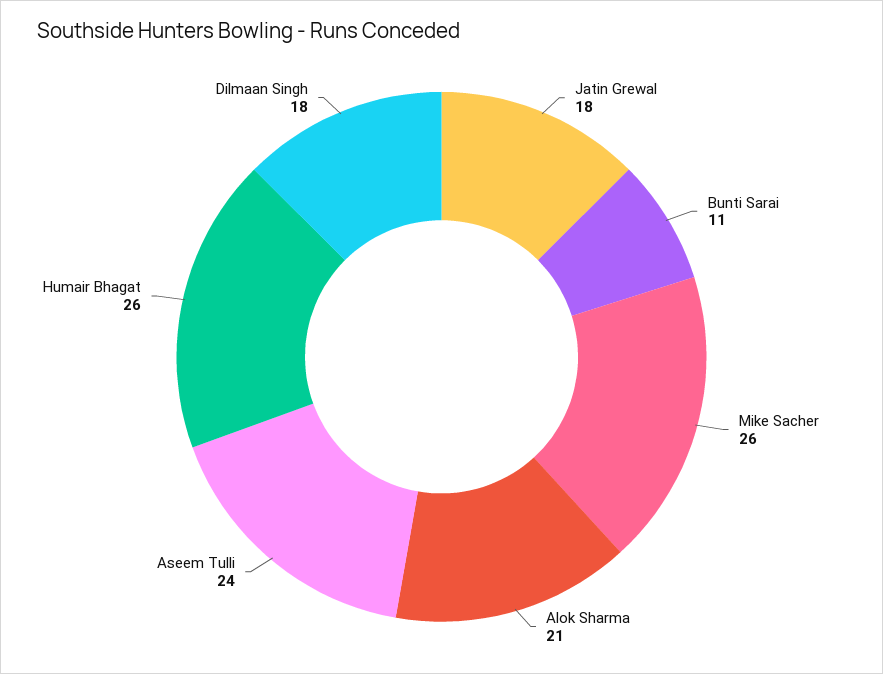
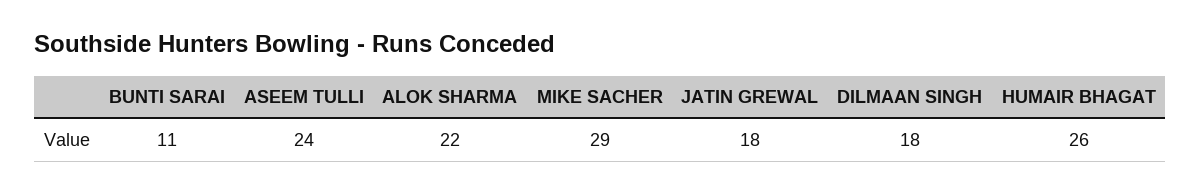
Mike Sacher: 26 -> 29
Alok Sharma: 21 -> 22

